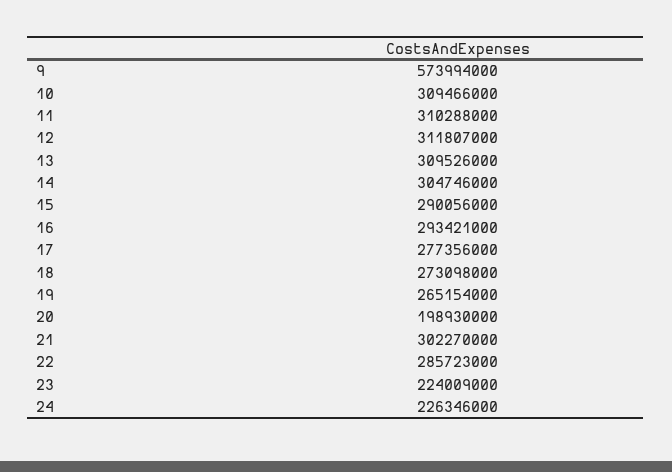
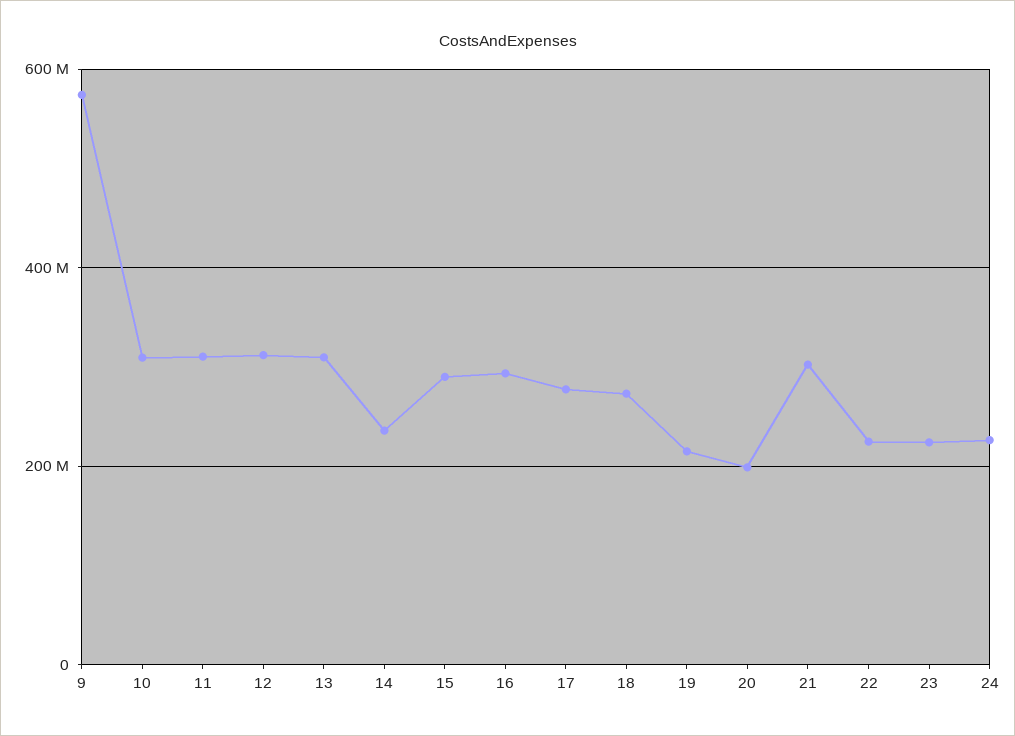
14: 304746000 -> 240000000
19: 265154000 -> 220000000
22: 285723000 -> 220000000

